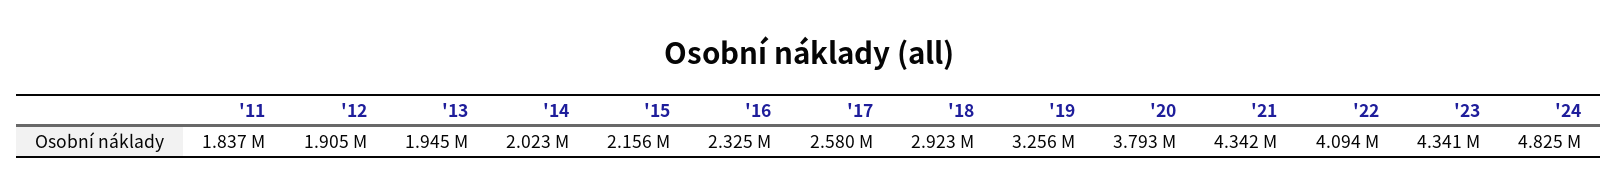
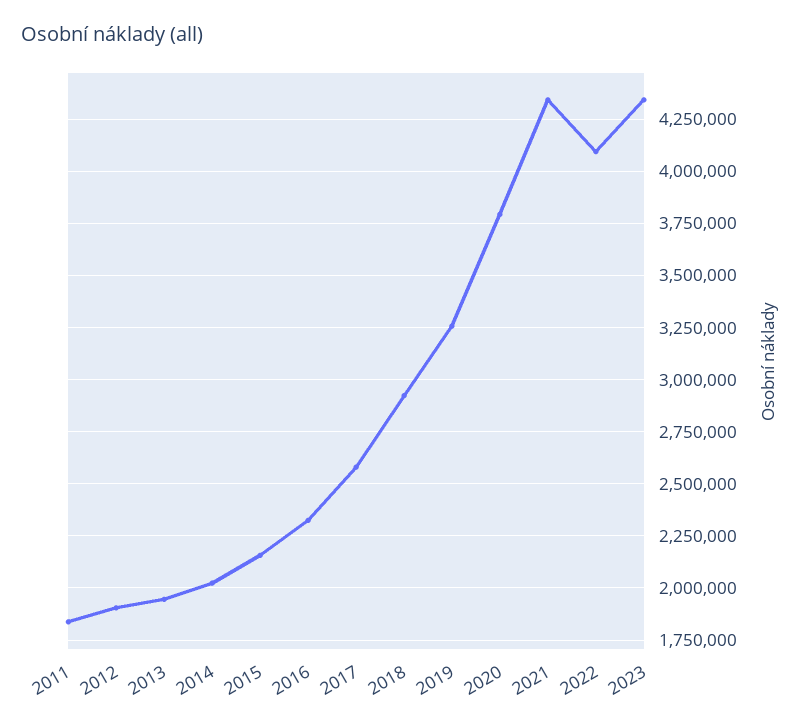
'24: 4825000 -> none

